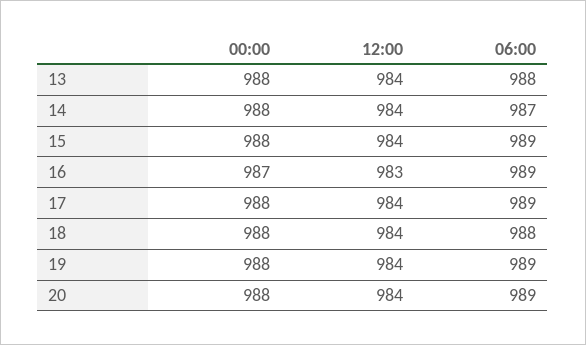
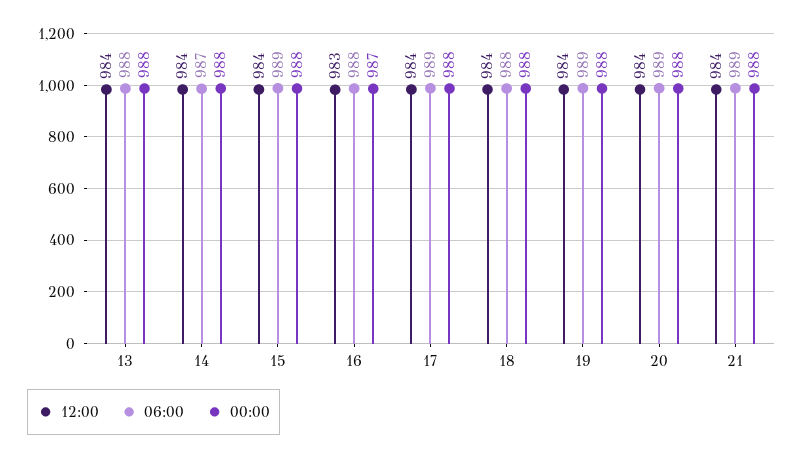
06:00, 16: 989 -> 988
12:00, 21: none -> 984
06:00, 21: none -> 989
00:00, 21: none -> 988

